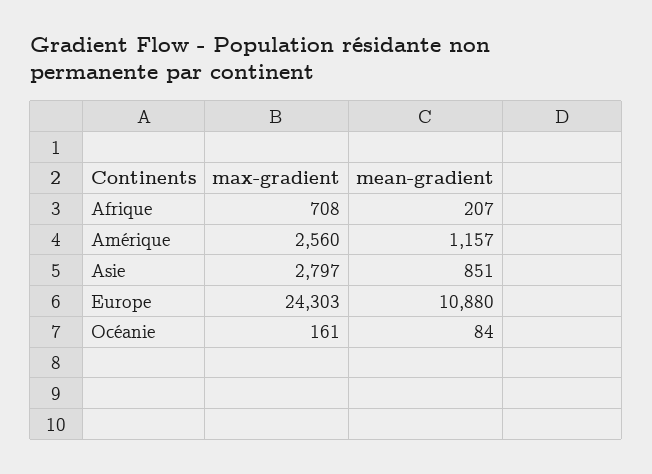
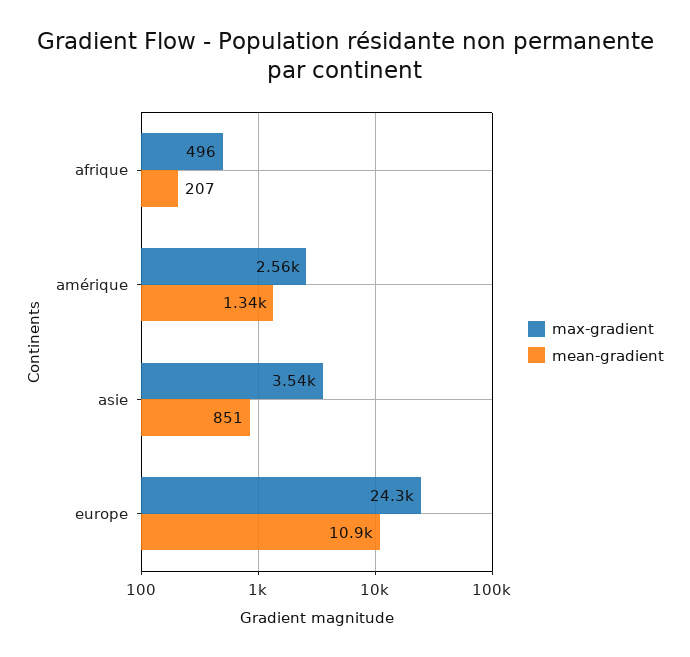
max-gradient, Afrique: 708 -> 496
mean-gradient, Amérique: 1157 -> 1340
max-gradient, Asie: 2797 -> 3540
max-gradient, Océanie: 161 -> none
mean-gradient, Océanie: 84 -> none

